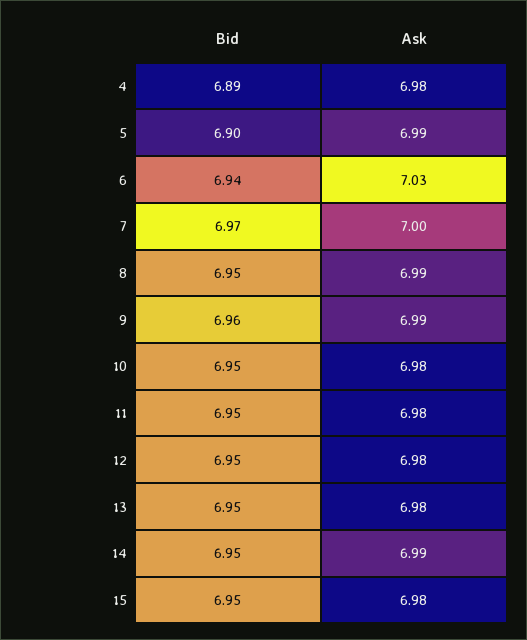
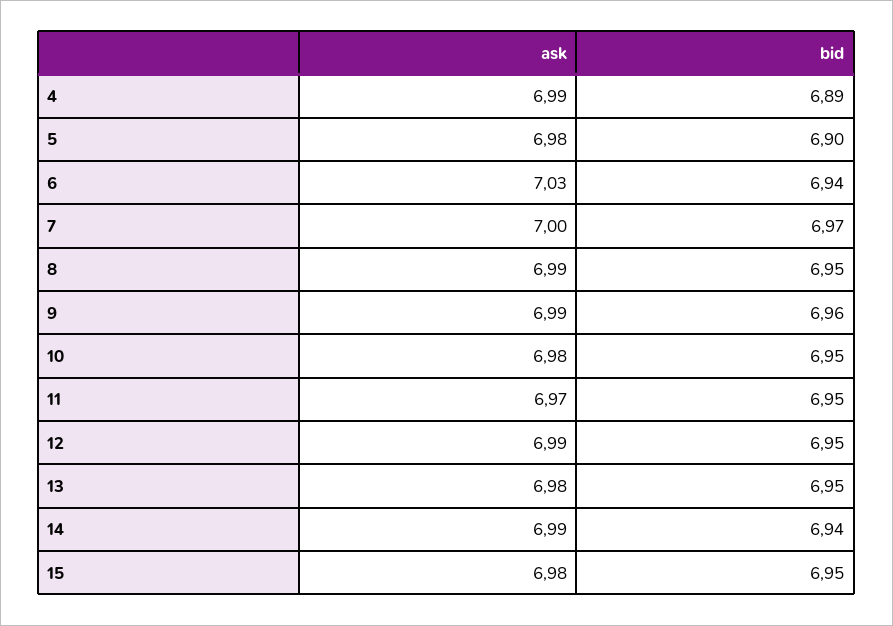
Ask, 4: 6.98 -> 6.99
Ask, 5: 6.99 -> 6.98
Ask, 11: 6.98 -> 6.97
Ask, 12: 6.98 -> 6.99
Bid, 14: 6.95 -> 6.94

